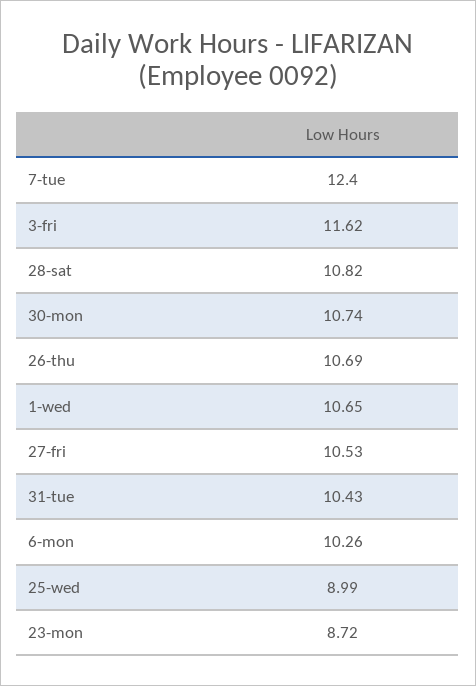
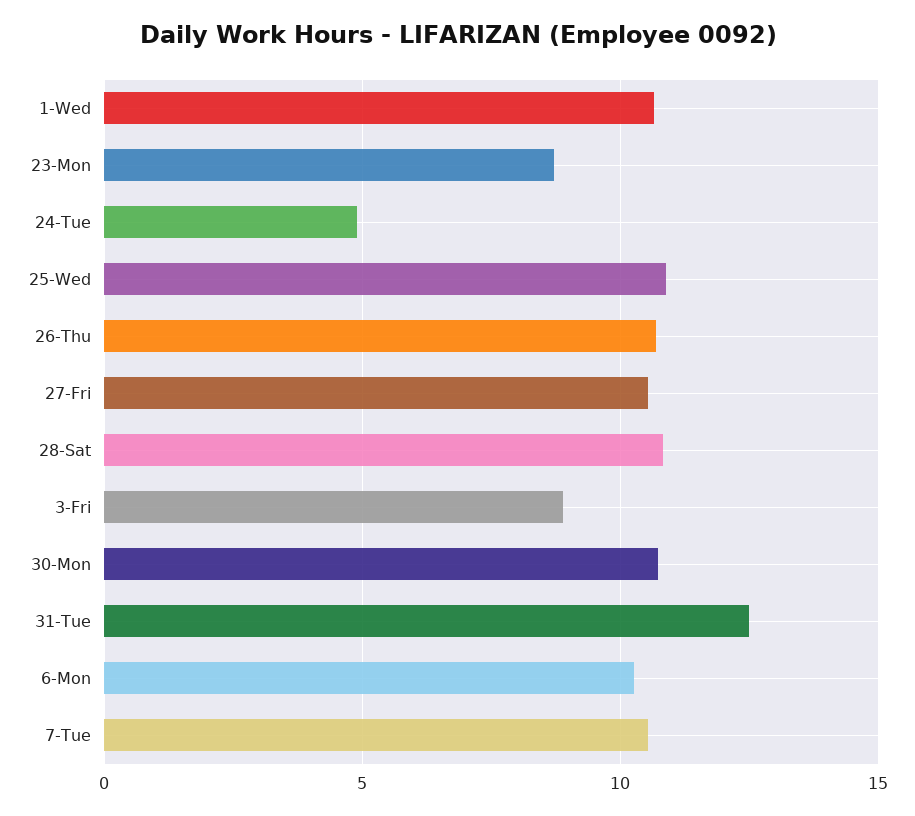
7-tue: 12.4 -> 10.5
3-fri: 11.62 -> 9
31-tue: 10.43 -> 12.5
25-wed: 8.99 -> 11
24-Tue: none -> 5

